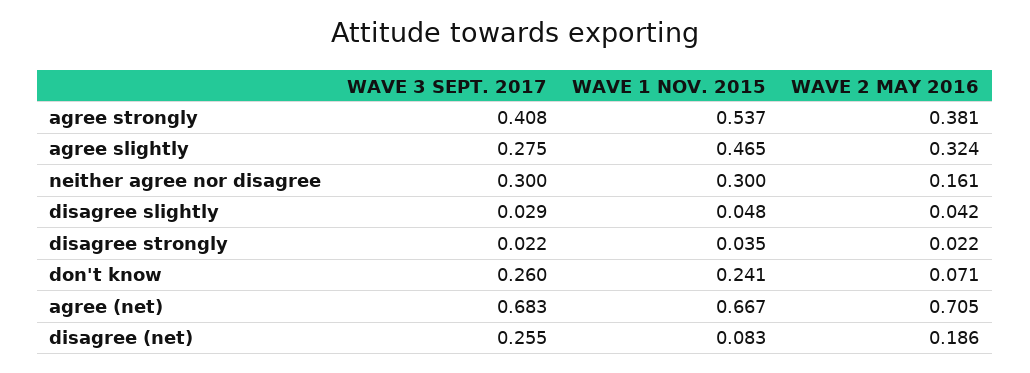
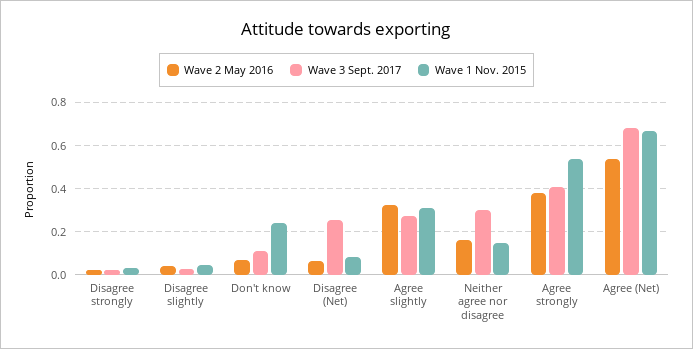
WAVE 1 NOV. 2015, agree slightly: 0.465 -> 0.3
WAVE 1 NOV. 2015, neither agree nor disagree: 0.3 -> 0.15
WAVE 3 SEPT. 2017, don't know: 0.26 -> 0.1
WAVE 2 MAY 2016, agree (net): 0.705 -> 0.55
WAVE 2 MAY 2016, disagree (net): 0.186 -> 0.05

